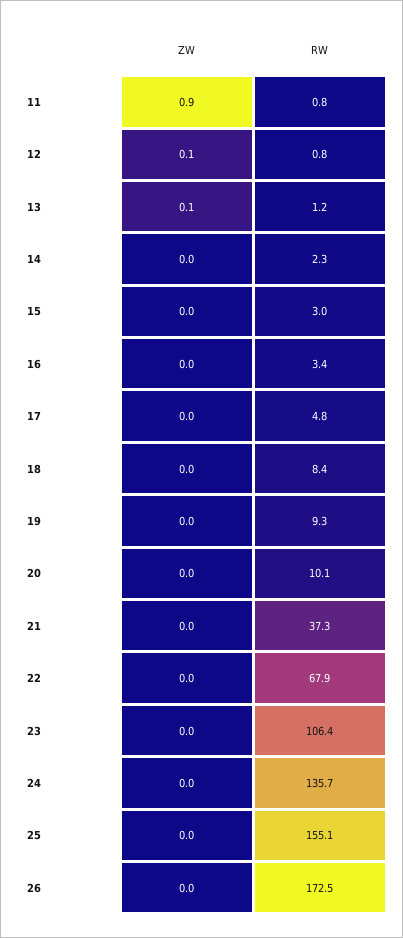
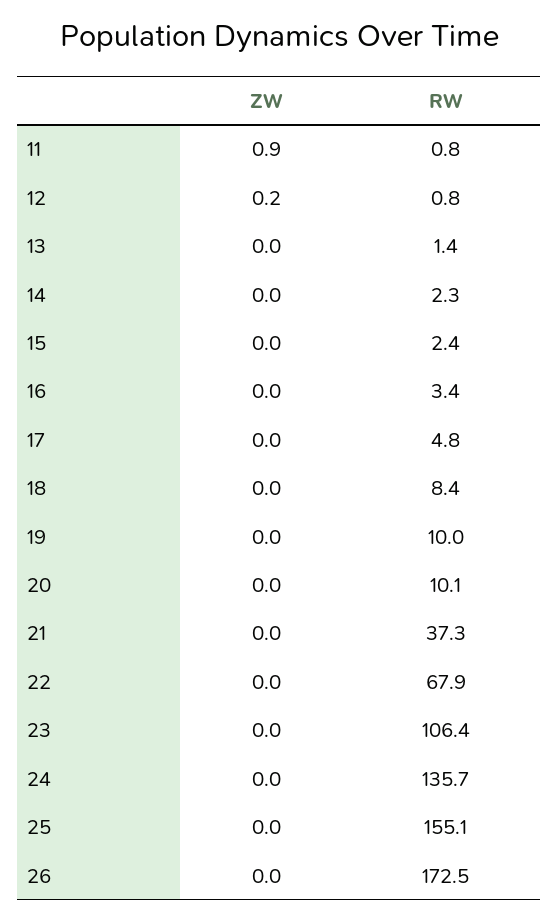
ZW, 12: 0.1 -> 0.2
ZW, 13: 0.1 -> 0
RW, 13: 1.2 -> 1.4
RW, 15: 3 -> 2.4
RW, 19: 9.3 -> 10

